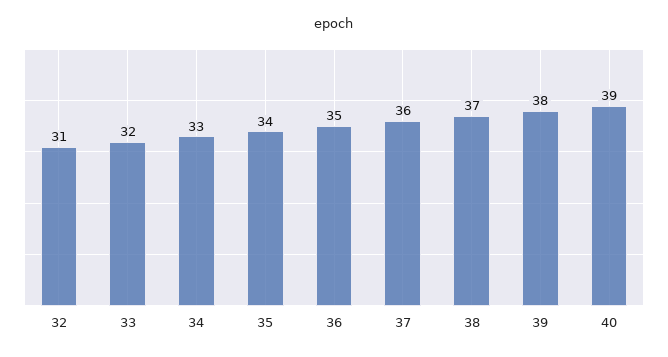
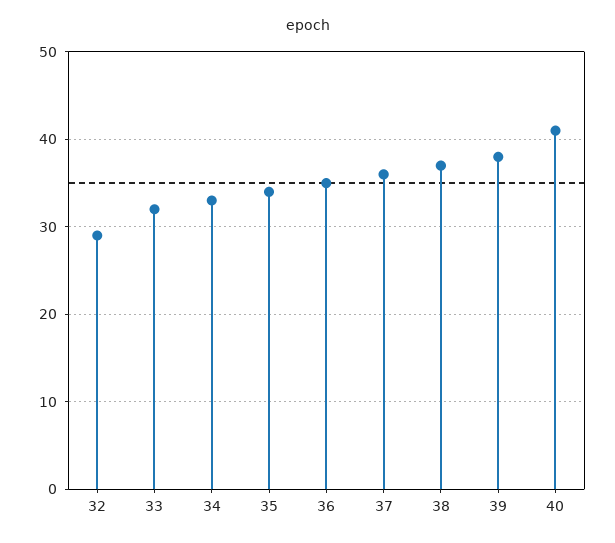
32: 31 -> 29
40: 39 -> 41

